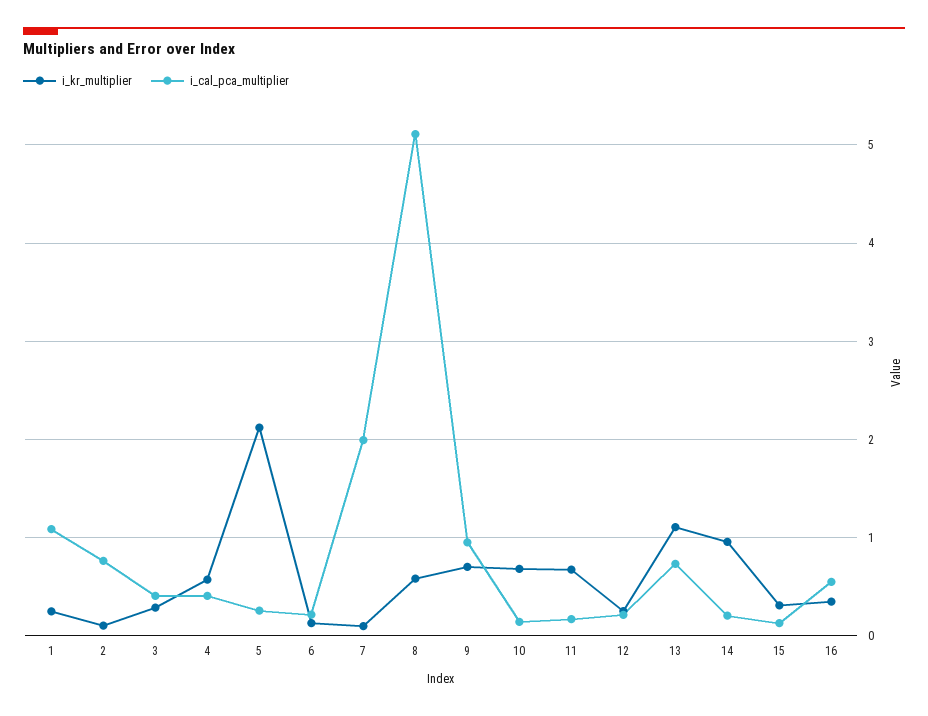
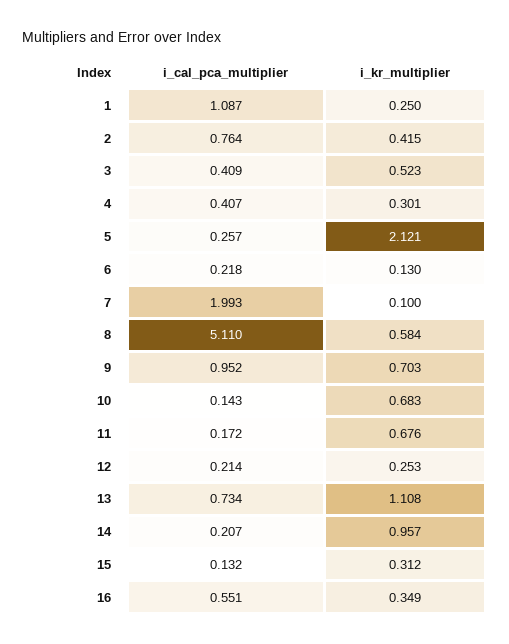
i_kr_multiplier, 2: 0.1 -> 0.415
i_kr_multiplier, 3: 0.3 -> 0.523
i_kr_multiplier, 4: 0.6 -> 0.301

